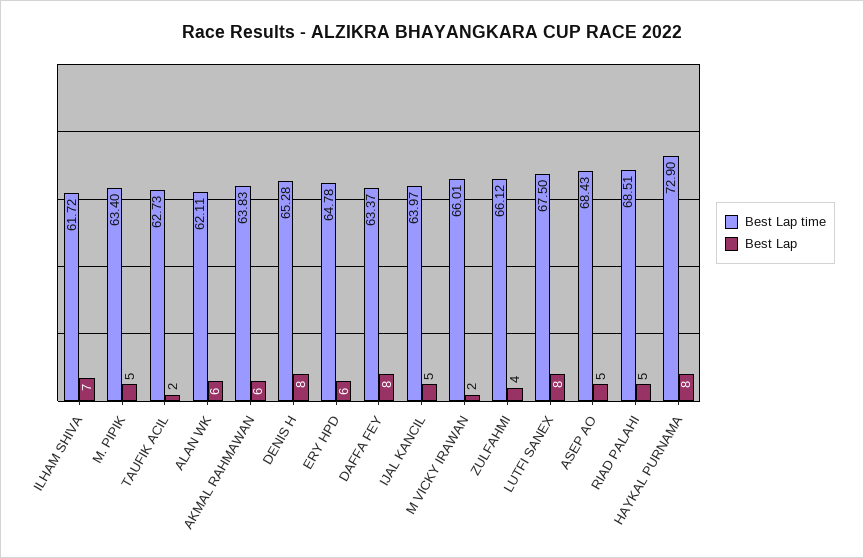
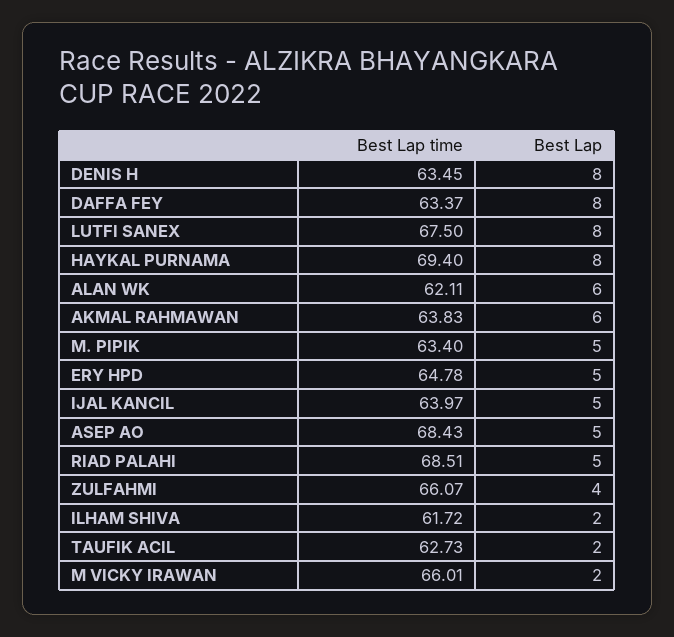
Best Lap, ILHAM SHIVA: 7 -> 2
Best Lap time, DENIS H: 65.28 -> 63.45
Best Lap, ERY HPD: 6 -> 5
Best Lap time, ZULFAHMI: 66.12 -> 66.07
Best Lap time, HAYKAL PURNAMA: 72.9 -> 69.4

